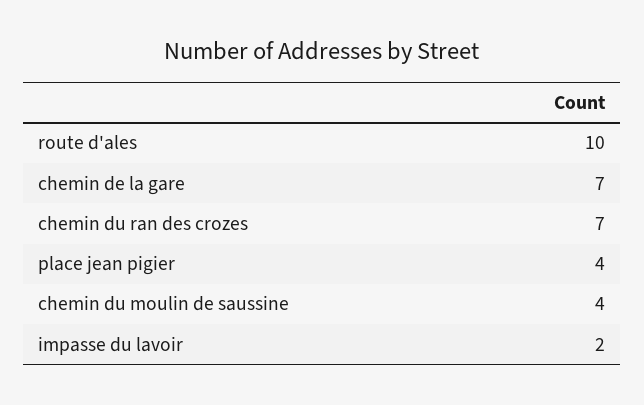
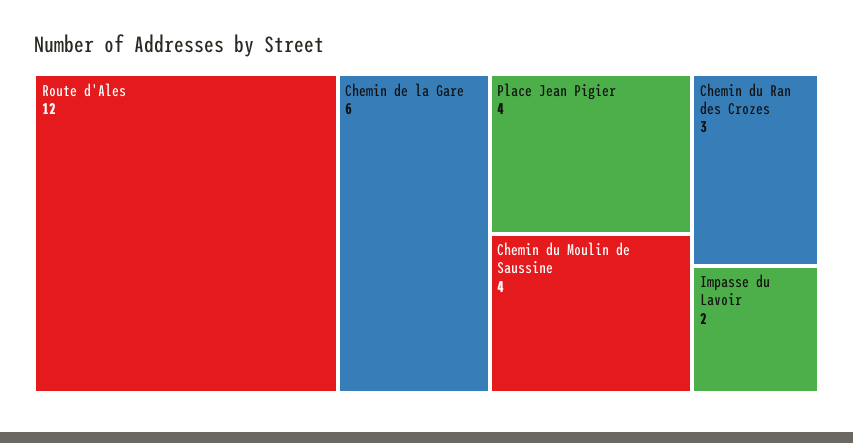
route d'ales: 10 -> 12
chemin de la gare: 7 -> 6
chemin du ran des crozes: 7 -> 3

